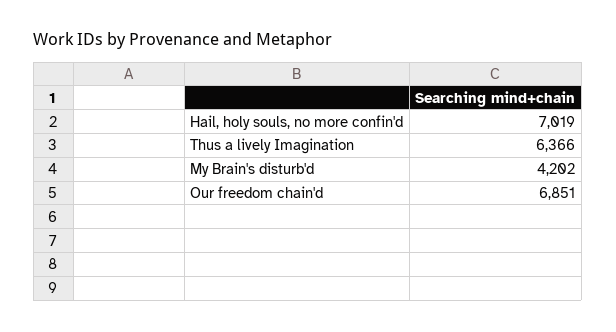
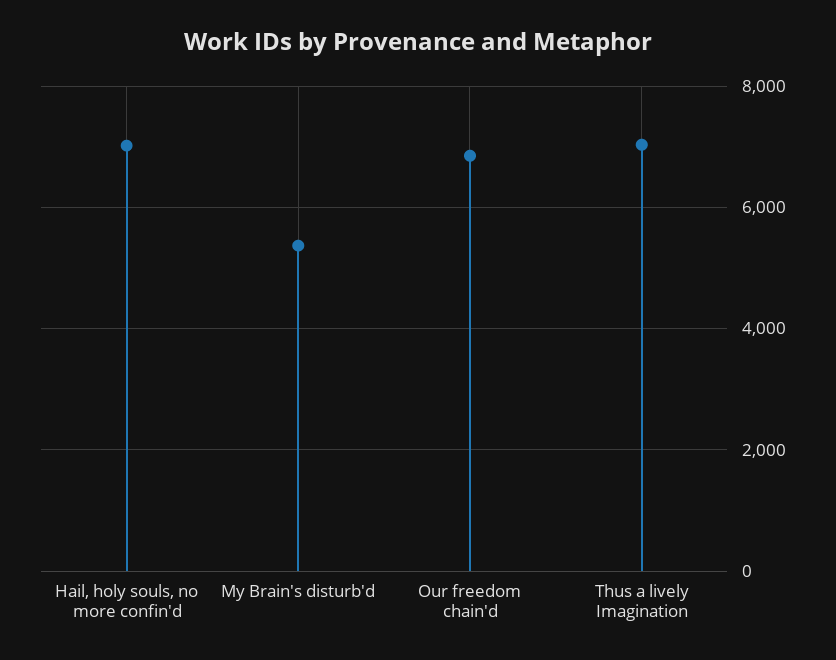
Thus a lively Imagination: 6366 -> 7000
My Brain's disturb'd: 4202 -> 5400

